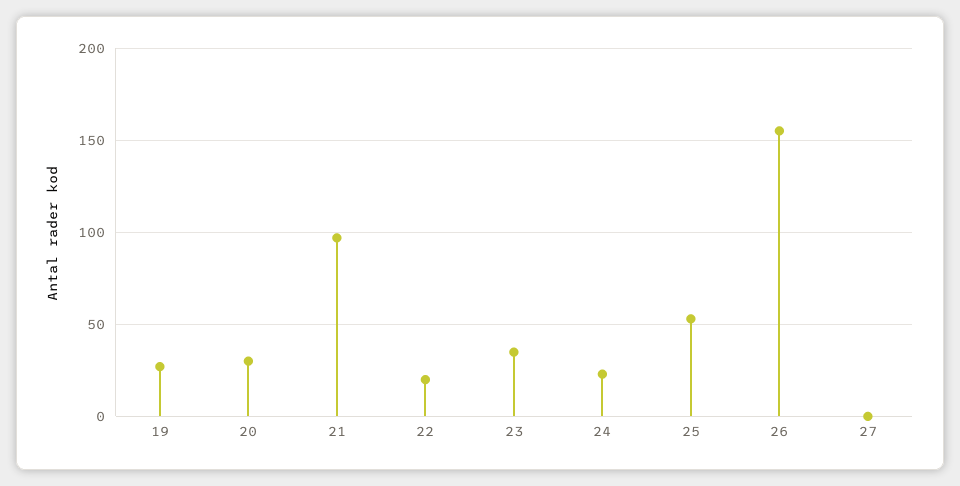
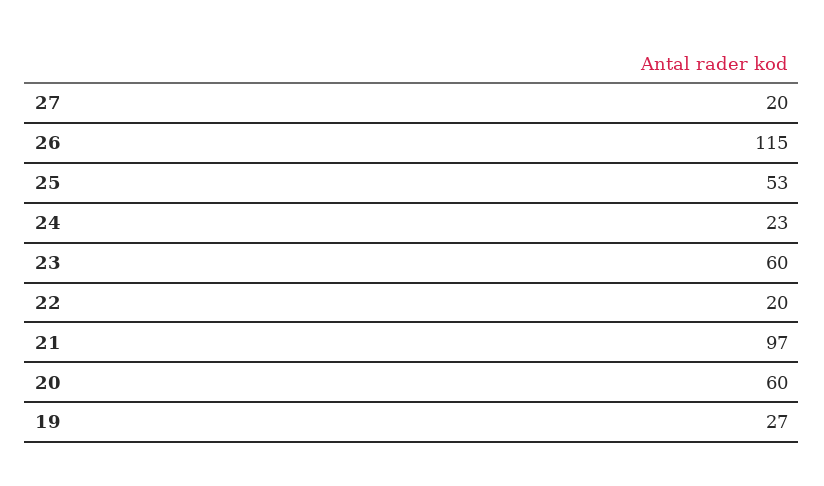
20: 30 -> 60
23: 35 -> 60
26: 155 -> 115
27: 0 -> 20

